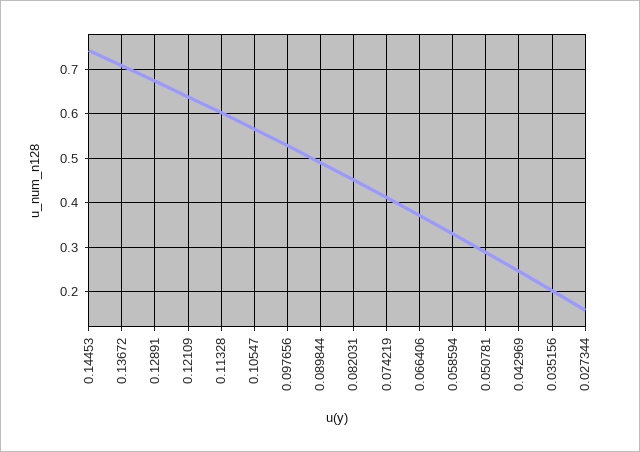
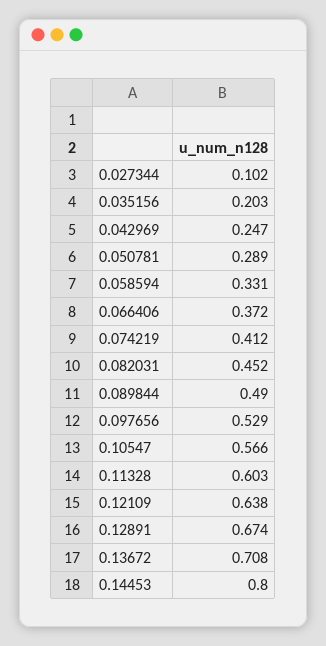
0.14453: 0.74 -> 0.8
0.027344: 0.16 -> 0.102

